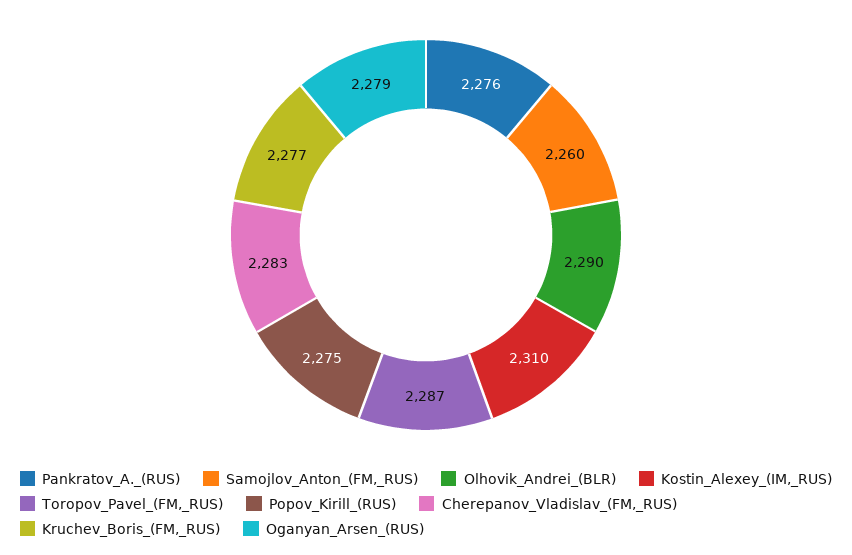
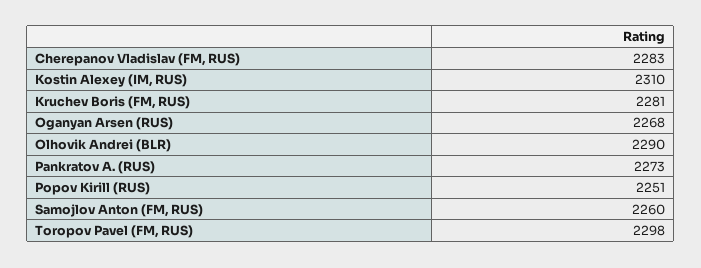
Pankratov_A._(RUS): 2276 -> 2273
Toropov_Pavel_(FM,_RUS): 2287 -> 2298
Popov_Kirill_(RUS): 2275 -> 2251
Kruchev_Boris_(FM,_RUS): 2277 -> 2281
Oganyan_Arsen_(RUS): 2279 -> 2268

